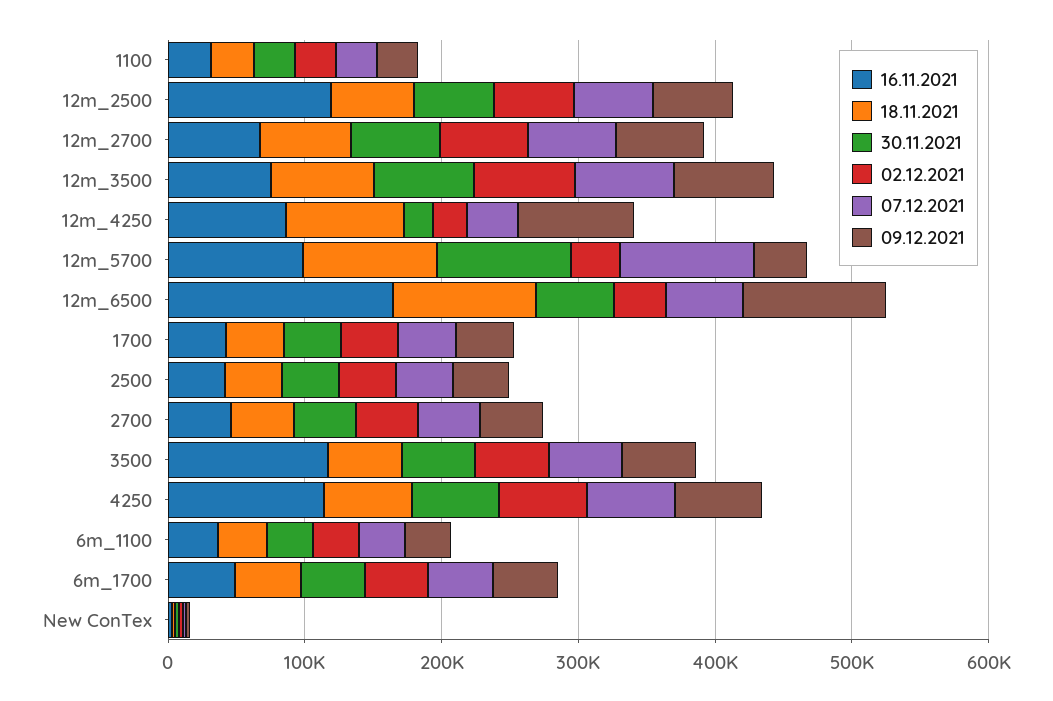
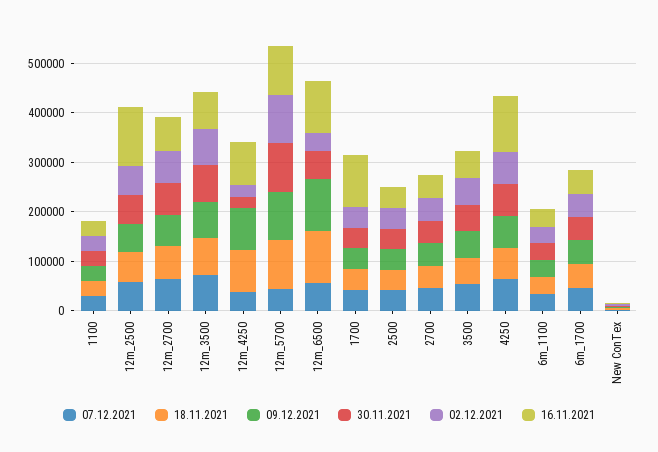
02.12.2021, 12m_5700: 40000 -> 100000
07.12.2021, 12m_5700: 100000 -> 40000
09.12.2021, 12m_5700: 40000 -> 100000
16.11.2021, 12m_6500: 160000 -> 100000
16.11.2021, 1700: 40000 -> 100000
16.11.2021, 3500: 120000 -> 60000

